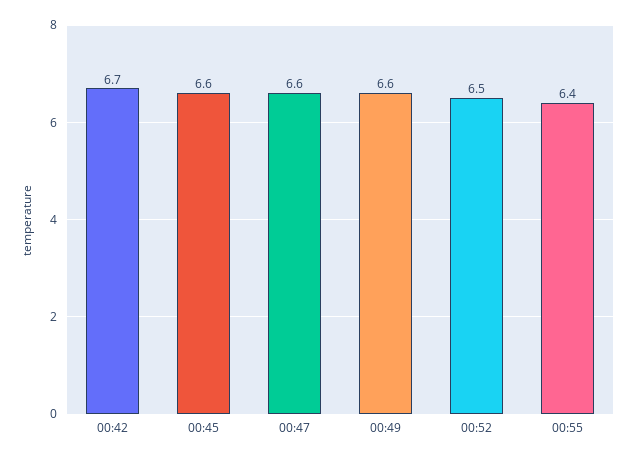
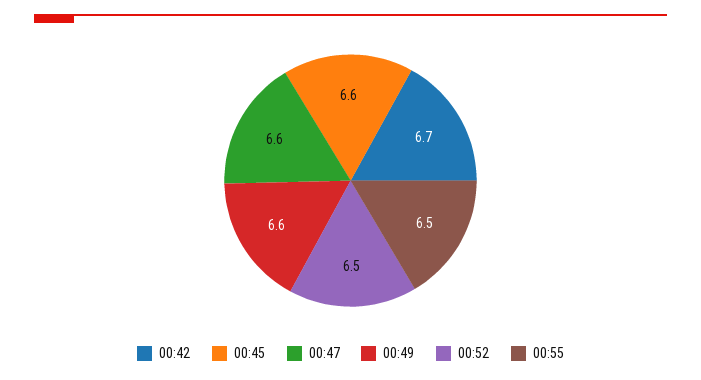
00:55: 6.4 -> 6.5

